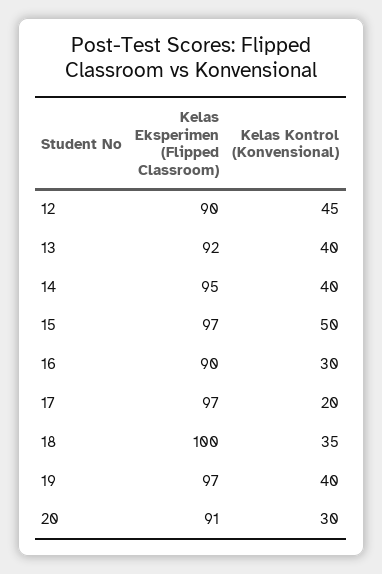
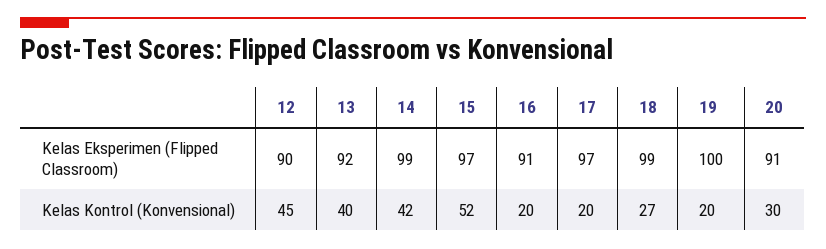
Kelas Eksperimen (Flipped Classroom), 14: 95 -> 99
Kelas Kontrol (Konvensional), 14: 40 -> 42
Kelas Kontrol (Konvensional), 15: 50 -> 52
Kelas Eksperimen (Flipped Classroom), 16: 90 -> 91
Kelas Kontrol (Konvensional), 16: 30 -> 20
Kelas Eksperimen (Flipped Classroom), 18: 100 -> 99
Kelas Kontrol (Konvensional), 18: 35 -> 27
Kelas Eksperimen (Flipped Classroom), 19: 97 -> 100
Kelas Kontrol (Konvensional), 19: 40 -> 20

